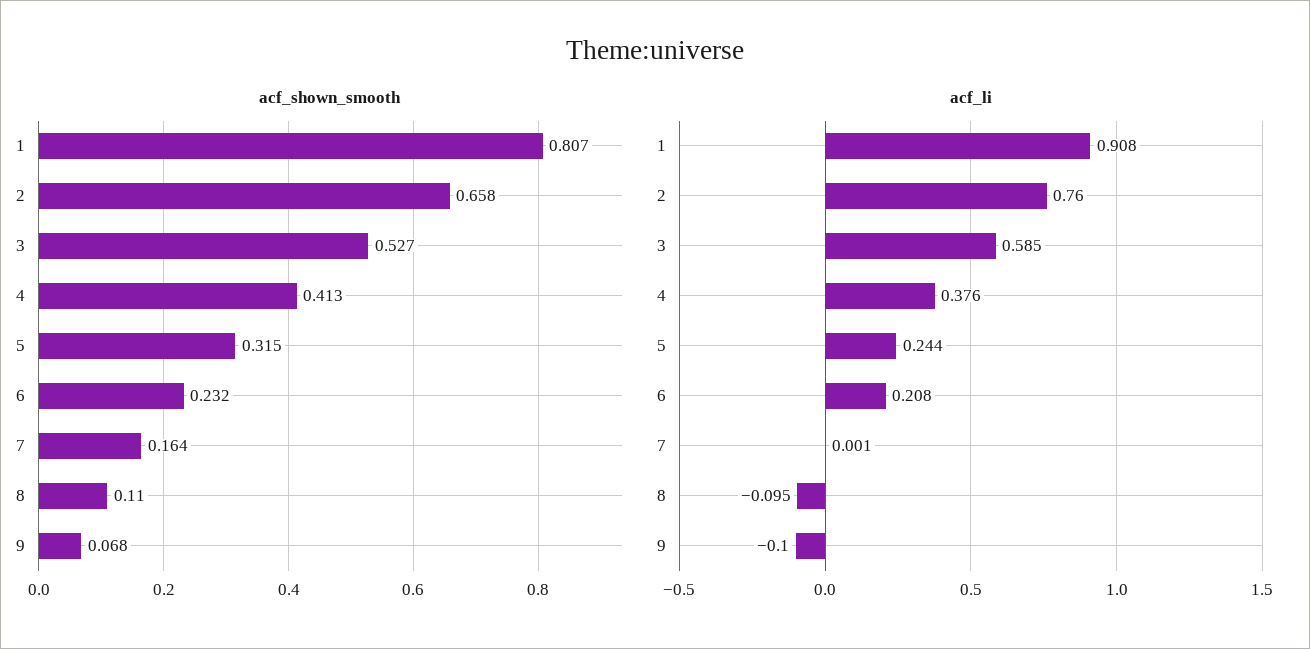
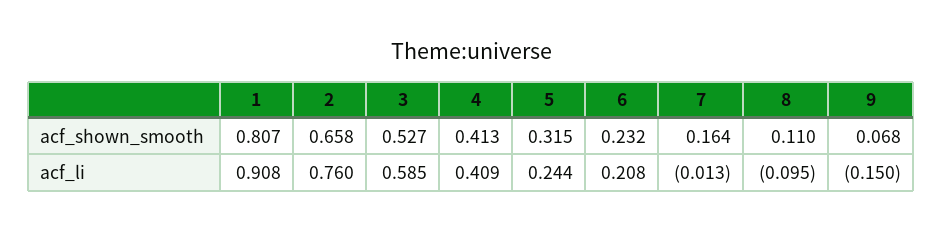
acf_li, 4: 0.376 -> 0.409
acf_li, 7: 0.001 -> -0.013
acf_li, 9: -0.1 -> -0.15

